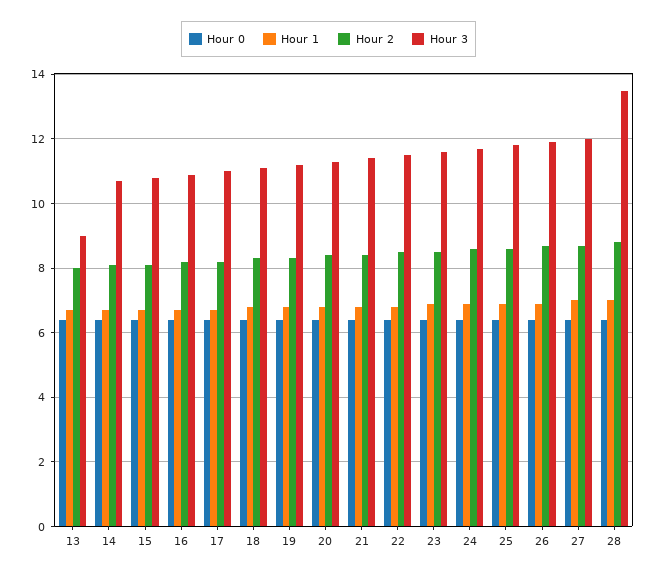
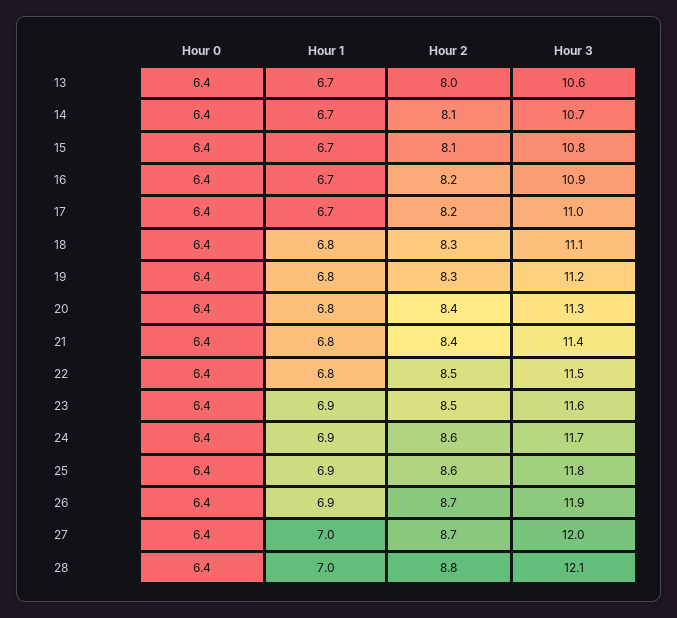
Hour 3, 13: 9 -> 10.6
Hour 3, 28: 13.5 -> 12.1

